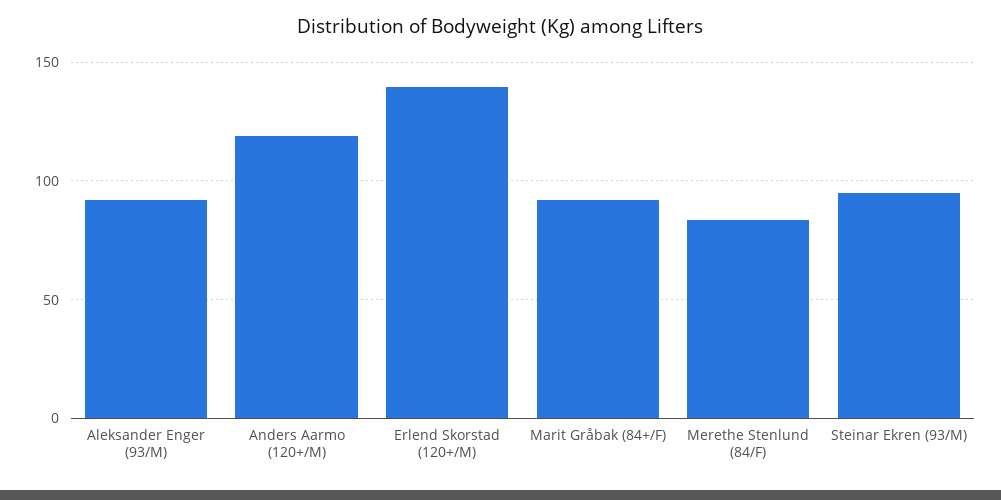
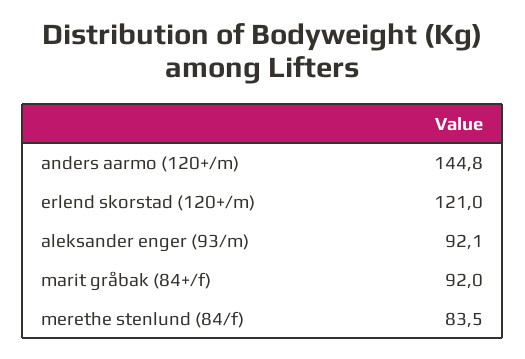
Anders Aarmo (120+/M): 120 -> 144.8
Erlend Skorstad (120+/M): 140 -> 121
Steinar Ekren (93/M): 95 -> none

